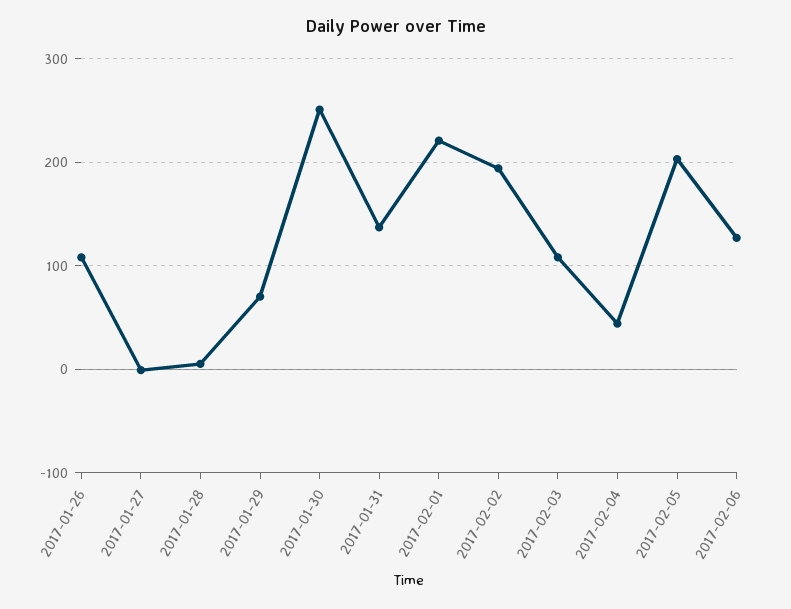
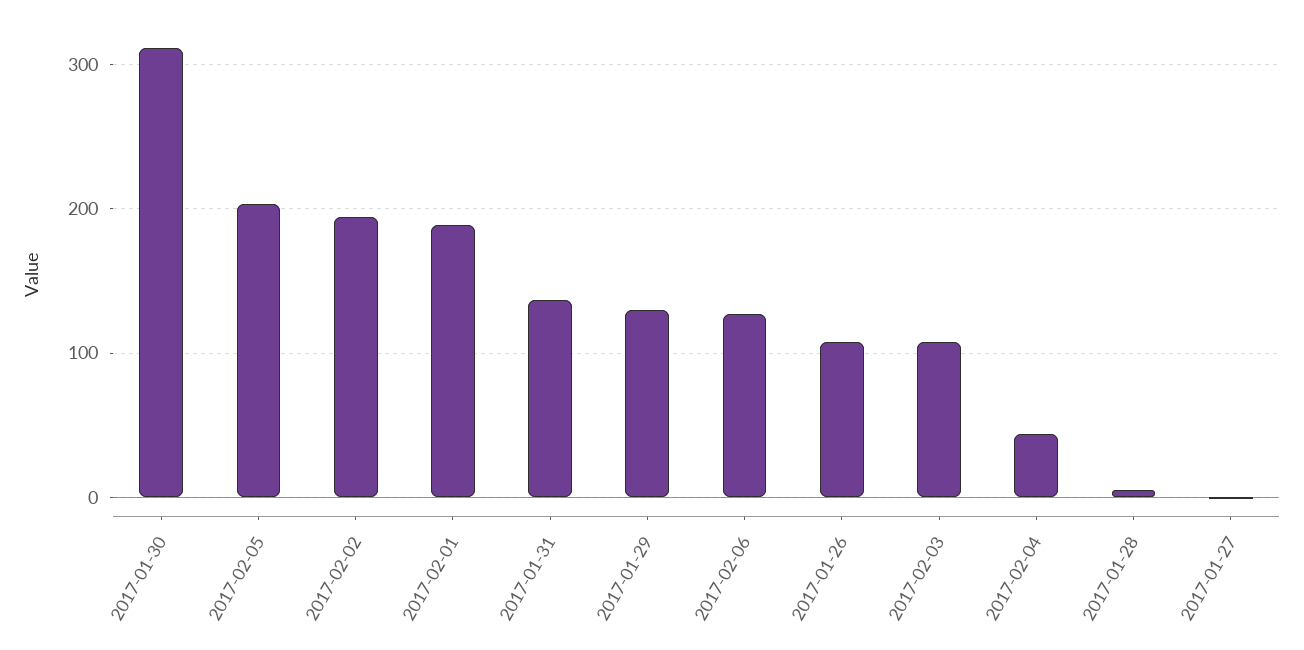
2017-01-29: 70 -> 130
2017-01-30: 250 -> 310
2017-02-01: 220 -> 190

